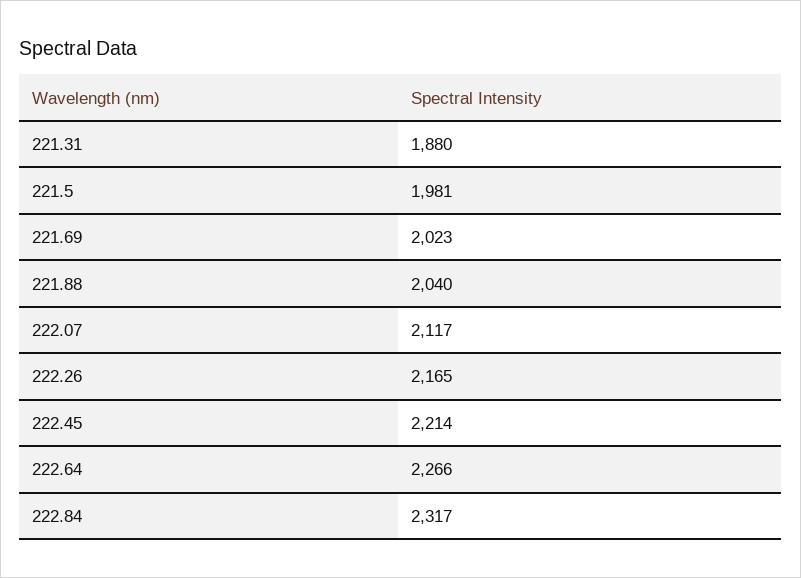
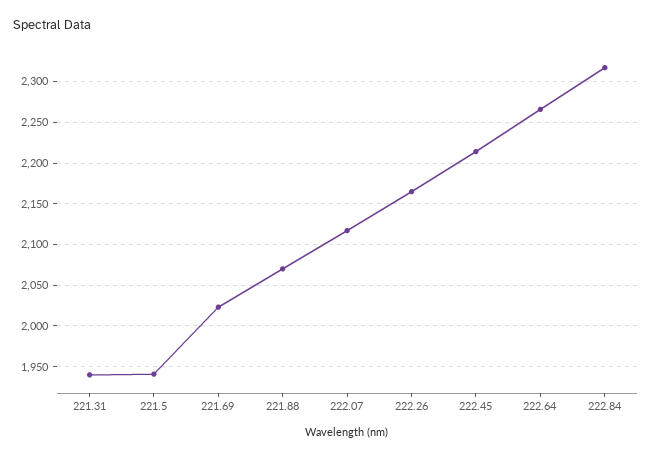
221.31: 1880 -> 1940
221.5: 1981 -> 1940
221.88: 2040 -> 2070

